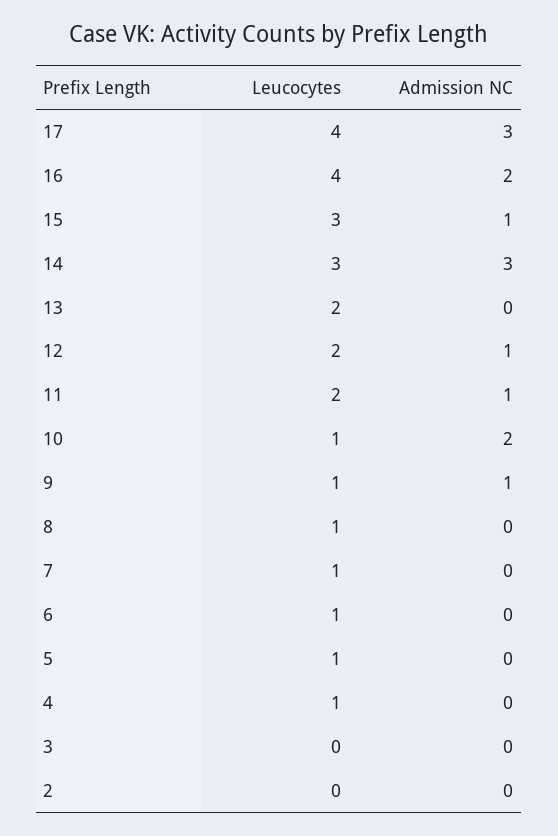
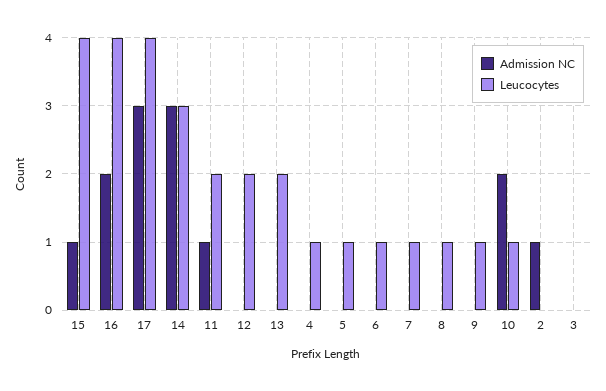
Leucocytes, 15: 3 -> 4
Admission NC, 12: 1 -> 0
Admission NC, 9: 1 -> 0
Admission NC, 2: 0 -> 1

